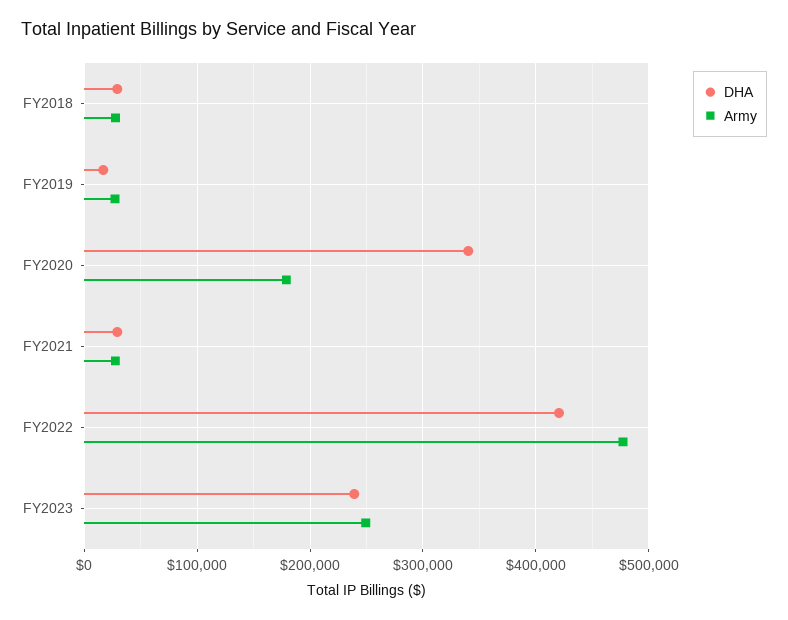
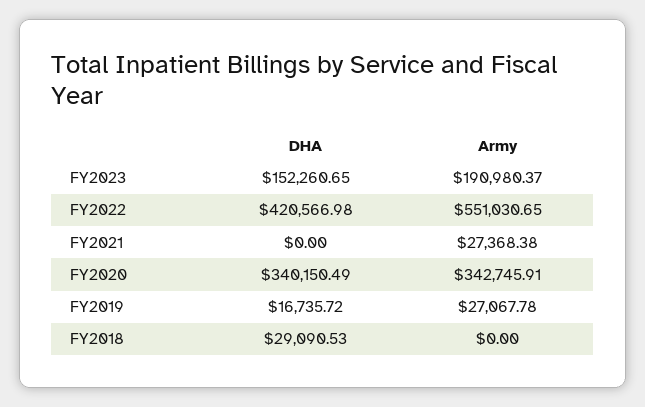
Army, FY2018: 30000 -> 0
Army, FY2020: 180000 -> 342745.91
DHA, FY2021: 30000 -> 0
Army, FY2022: 480000 -> 551030.65
DHA, FY2023: 240000 -> 152260.65
Army, FY2023: 250000 -> 190980.37

